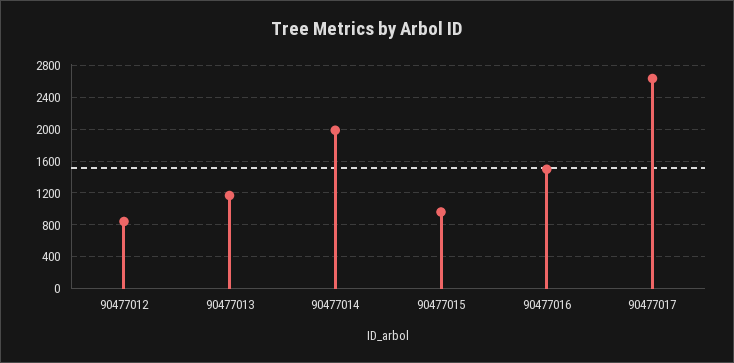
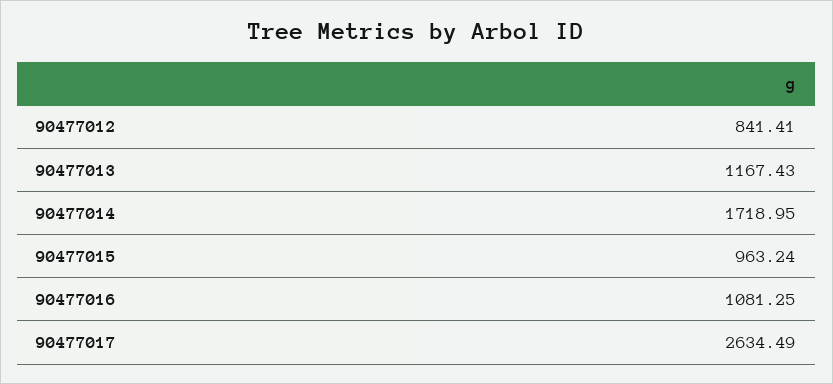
90477014: 2000 -> 1718.95
90477016: 1500 -> 1081.25

